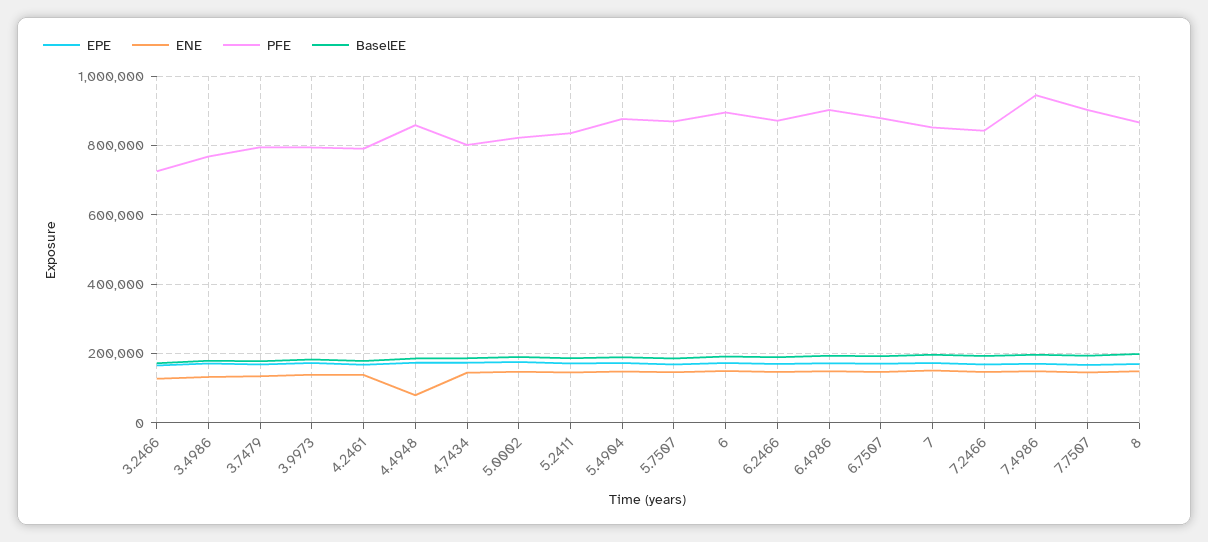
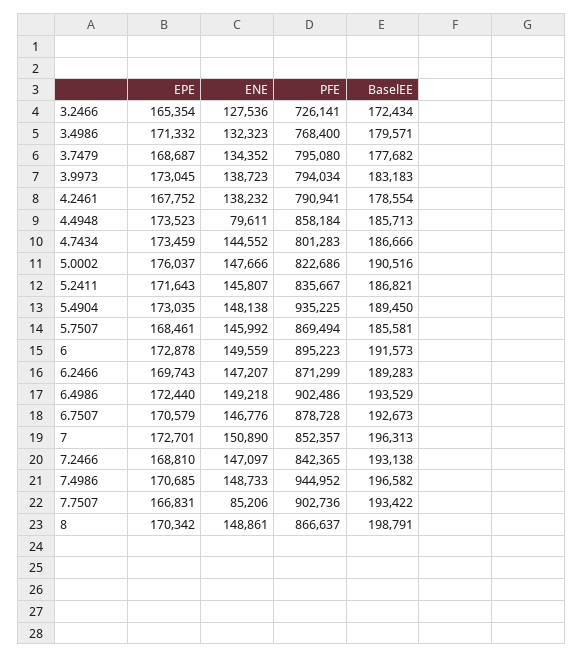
PFE, 5.4904: 880000 -> 935225
ENE, 7.7507: 140000 -> 85206

